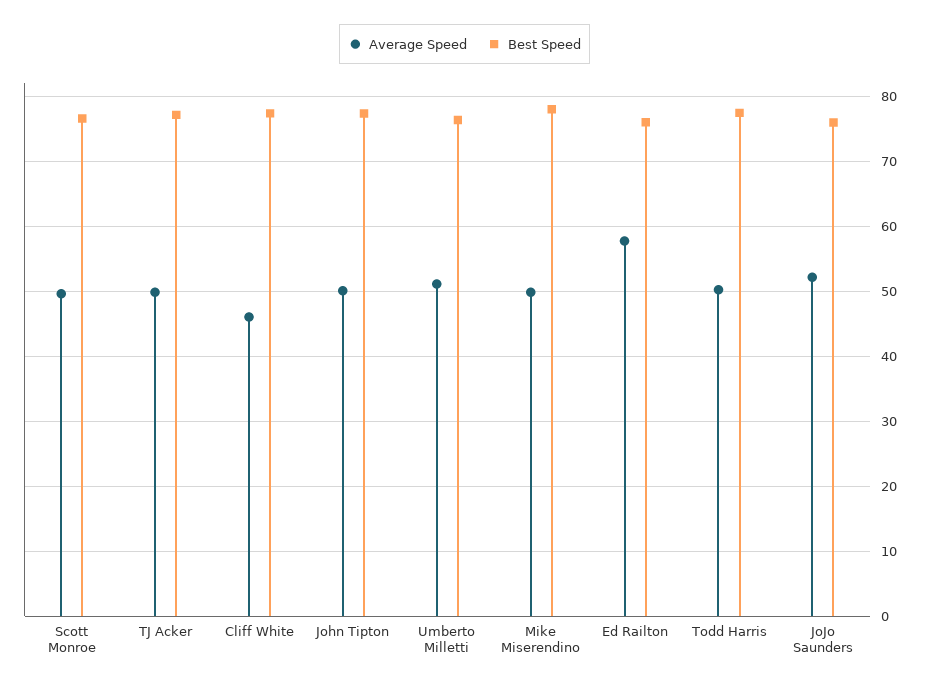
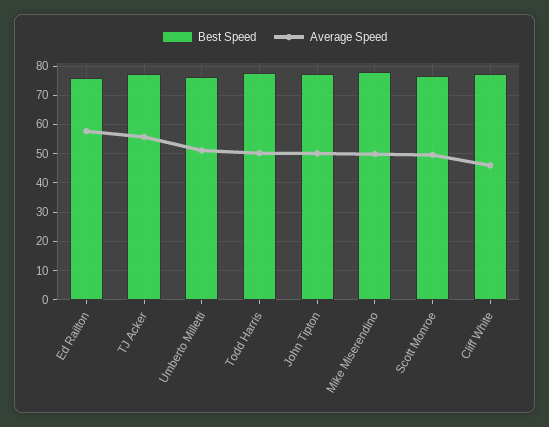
Average Speed, TJ Acker: 50 -> 55
Average Speed, JoJo Saunders: 52 -> none
Best Speed, JoJo Saunders: 76 -> none

